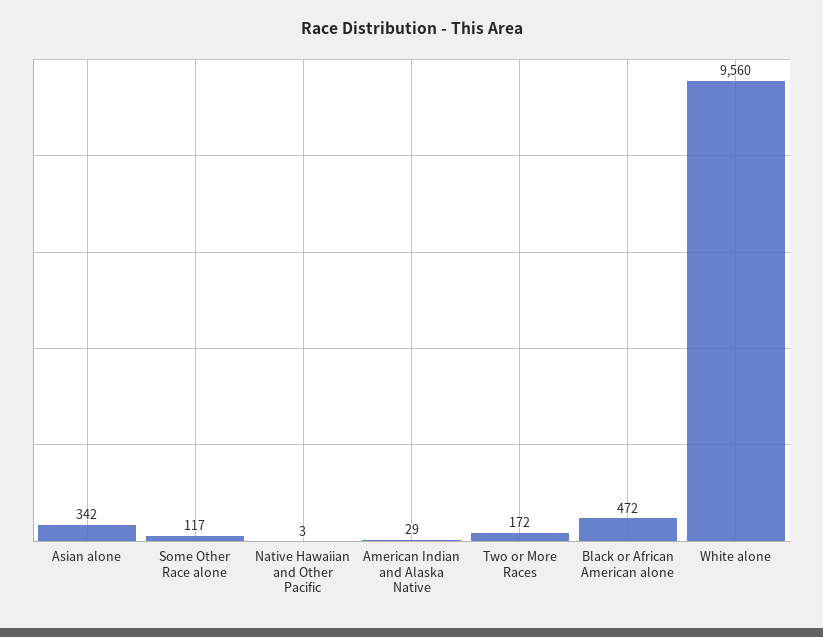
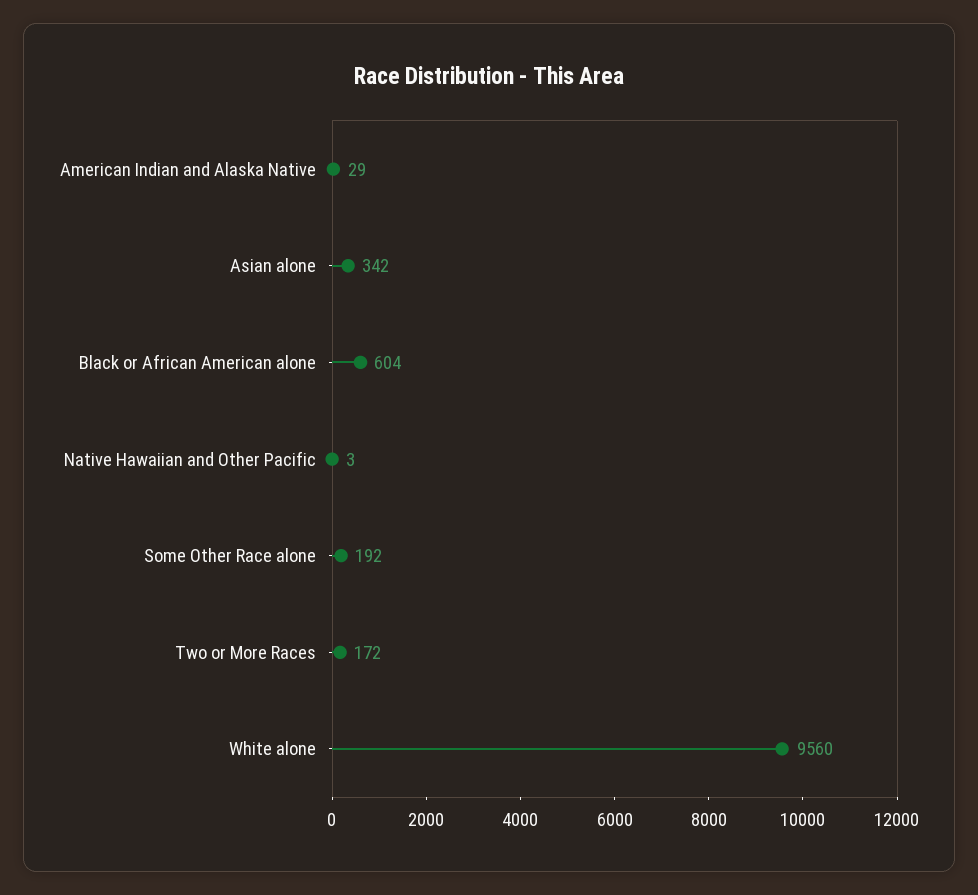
Some Other Race alone: 117 -> 192
Black or African American alone: 472 -> 604

